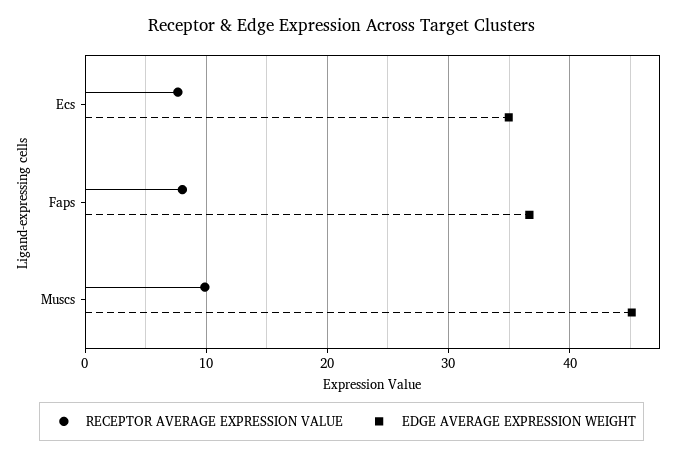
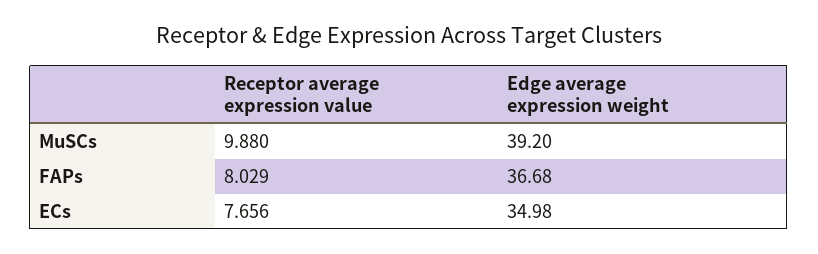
EDGE AVERAGE EXPRESSION WEIGHT, Muscs: 45 -> 39.2

